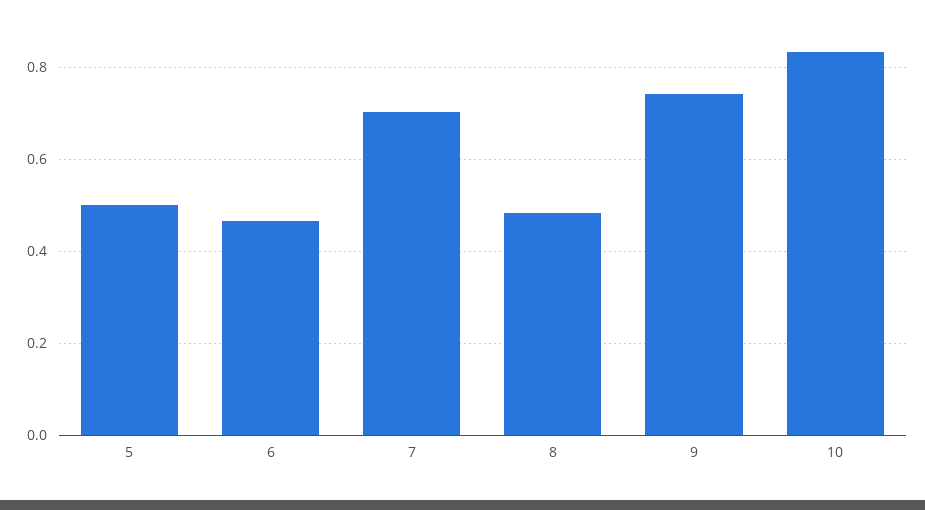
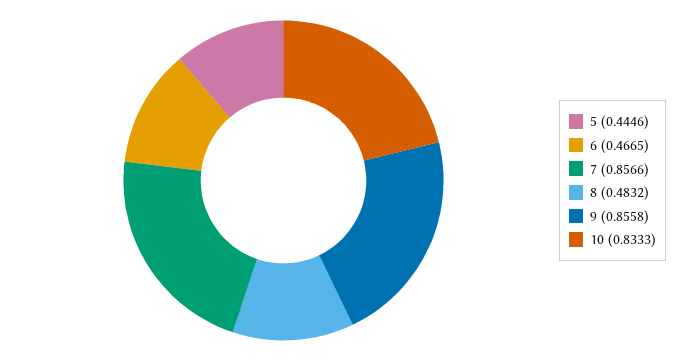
5: 0.5 -> 0.4446
7: 0.7 -> 0.8566
9: 0.74 -> 0.8558

